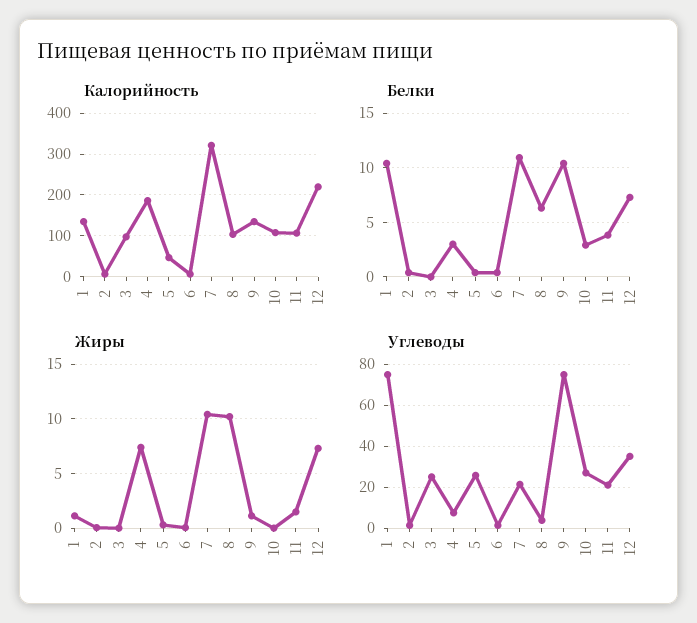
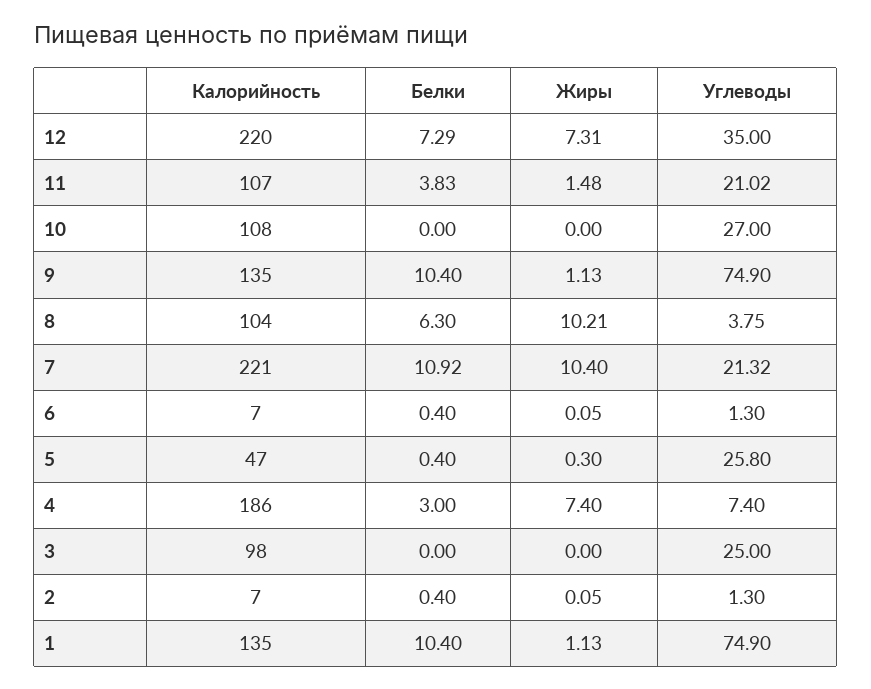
Калорийность, 7: 320 -> 221
Белки, 10: 3 -> 0

